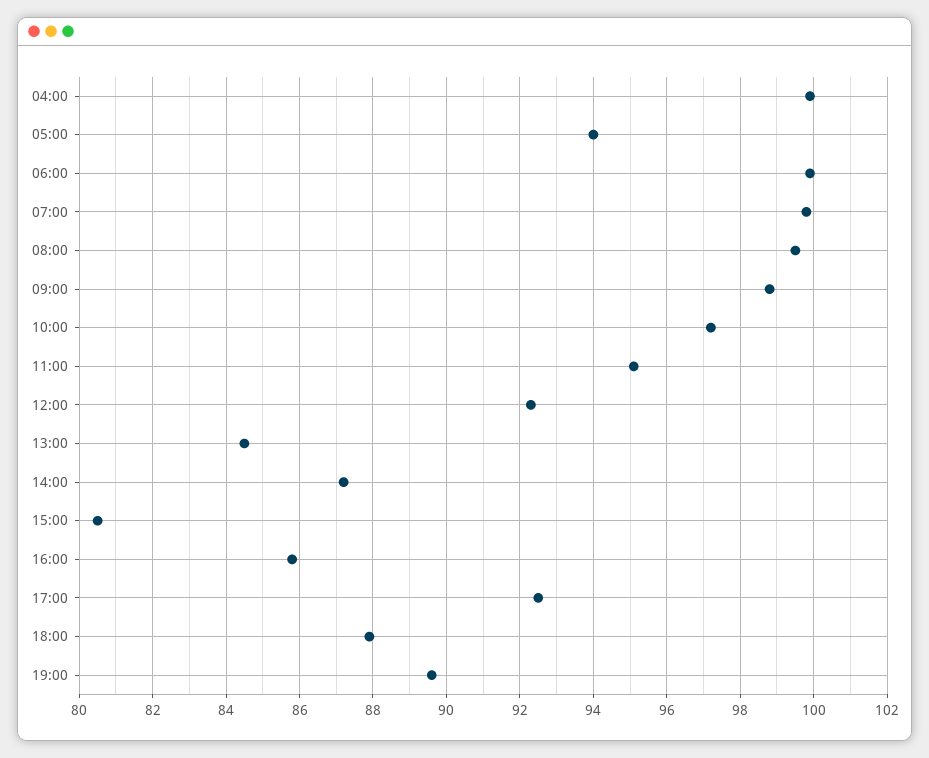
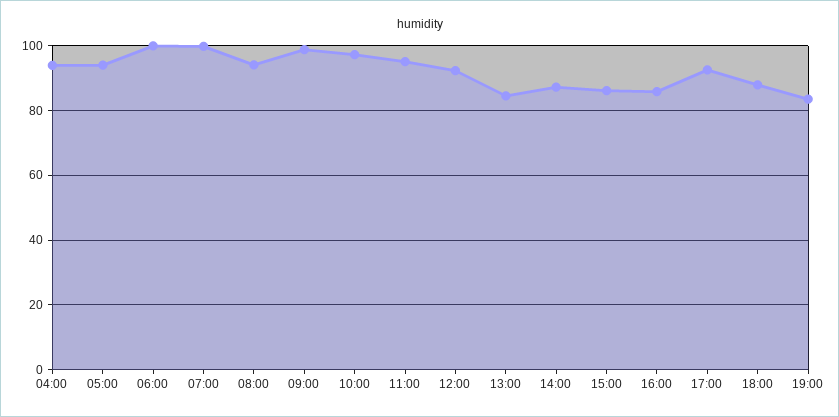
04:00: 100 -> 94
08:00: 99.5 -> 94
15:00: 80.5 -> 86
19:00: 89.5 -> 84

